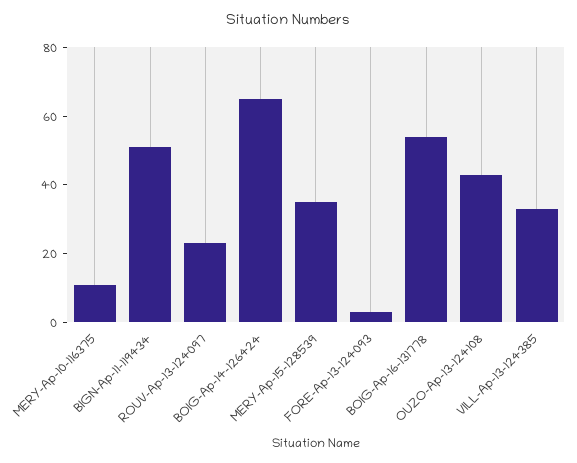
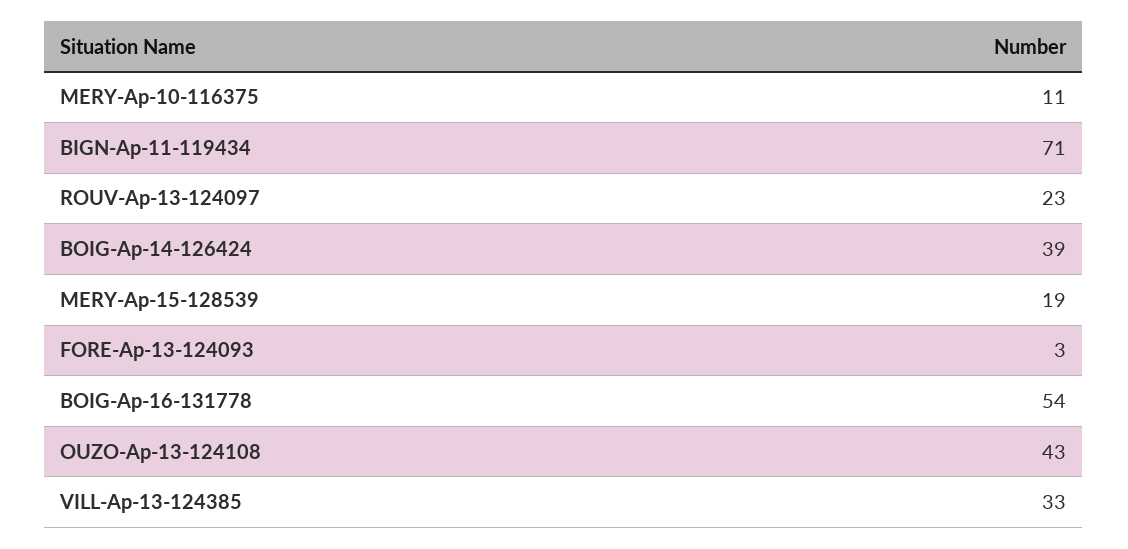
BIGN-Ap-11-119434: 50 -> 71
BOIG-Ap-14-126424: 65 -> 39
MERY-Ap-15-128539: 35 -> 19

